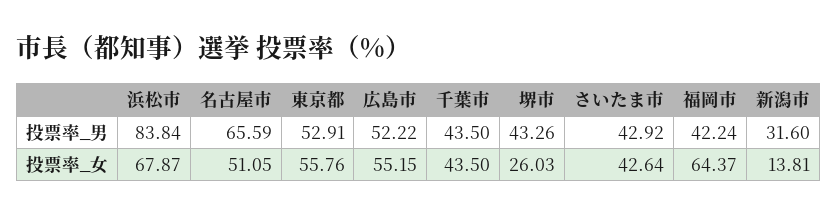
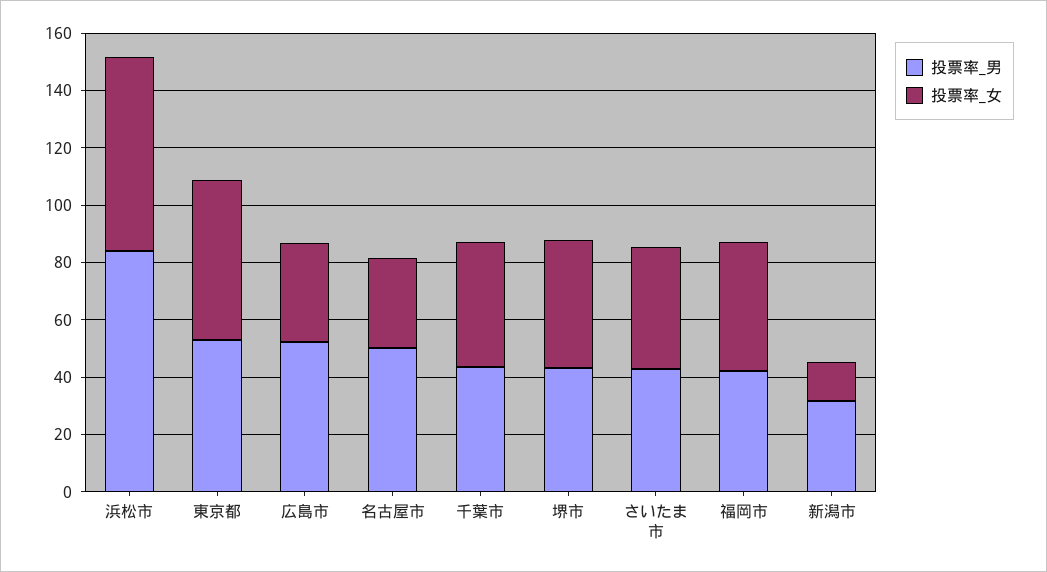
投票率_男, 名古屋市: 65.59 -> 50
投票率_女, 名古屋市: 51.05 -> 30
投票率_女, 広島市: 55.15 -> 35
投票率_女, 堺市: 26.03 -> 45
投票率_女, 福岡市: 64.37 -> 45

